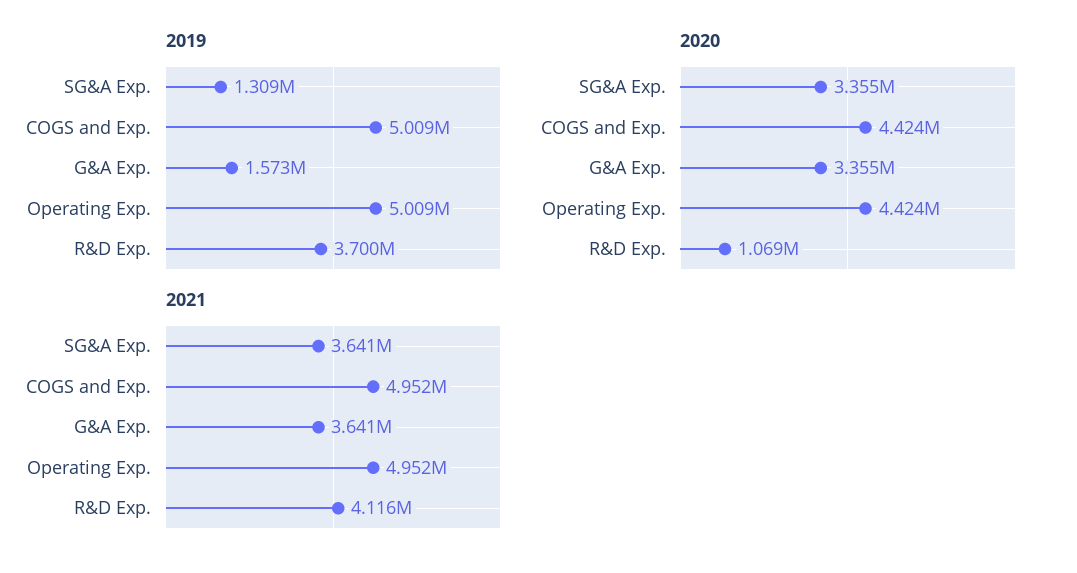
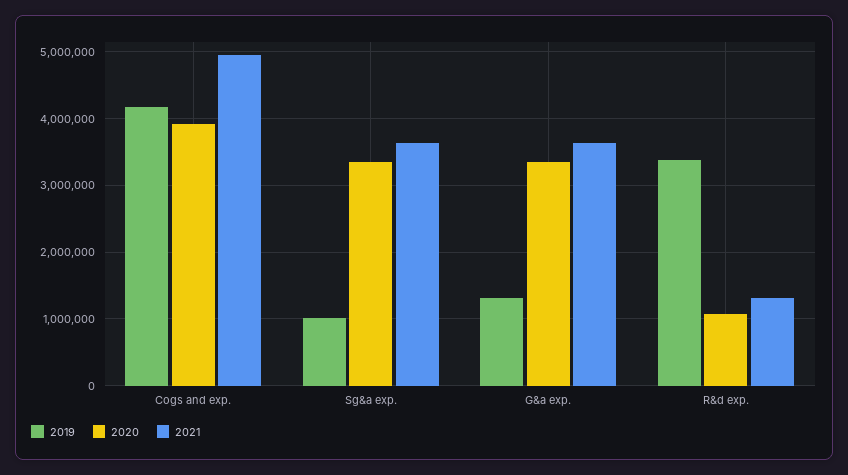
2019, SG&A Exp.: 1309000 -> 1000000
2019, COGS and Exp.: 5009000 -> 4200000
2019, G&A Exp.: 1573000 -> 1300000
2019, Operating Exp.: 5009000 -> none
2019, R&D Exp.: 3700000 -> 3400000
2020, COGS and Exp.: 4424000 -> 3900000
2020, Operating Exp.: 4424000 -> none
2021, Operating Exp.: 4952000 -> none
2021, R&D Exp.: 4116000 -> 1300000

